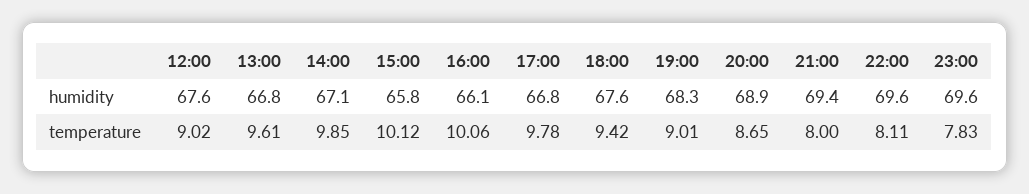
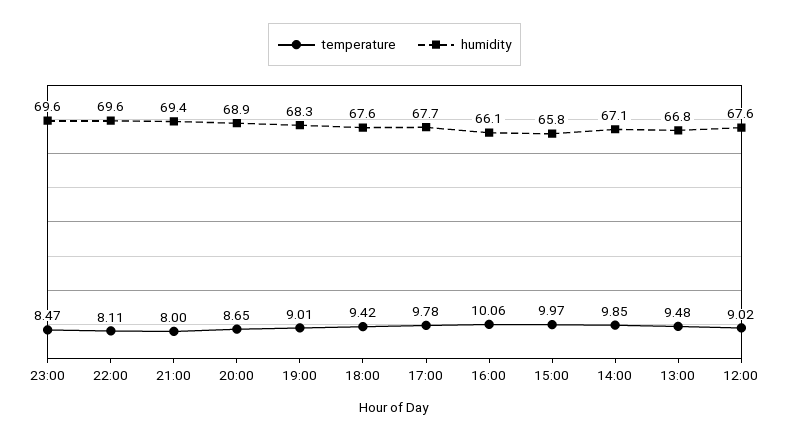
humidity, 17:00: 66.8 -> 67.7
temperature, 13:00: 9.61 -> 9.48
temperature, 15:00: 10.12 -> 9.97
temperature, 23:00: 7.83 -> 8.47

